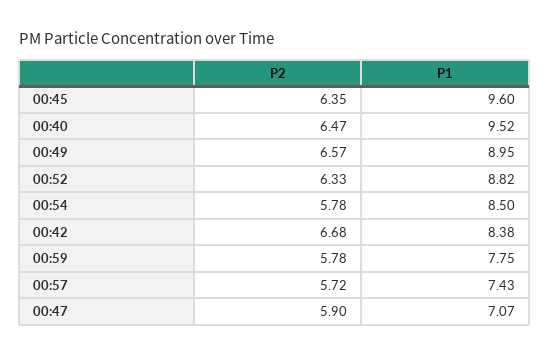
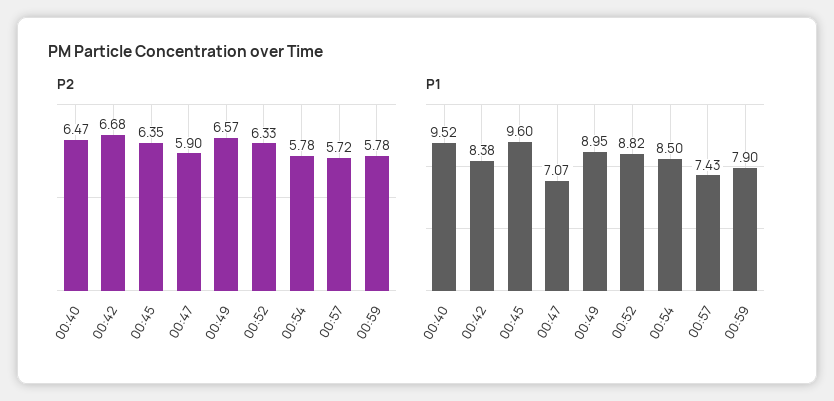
P1, 00:59: 7.75 -> 7.9

